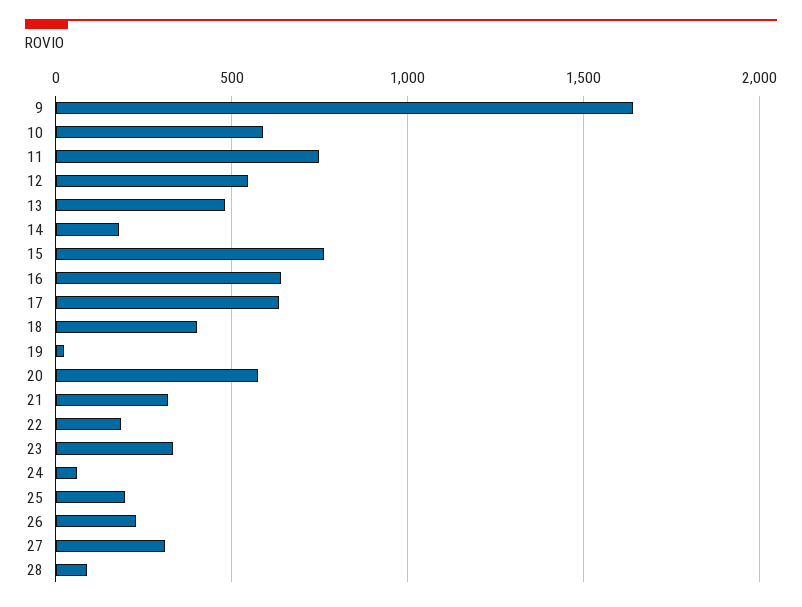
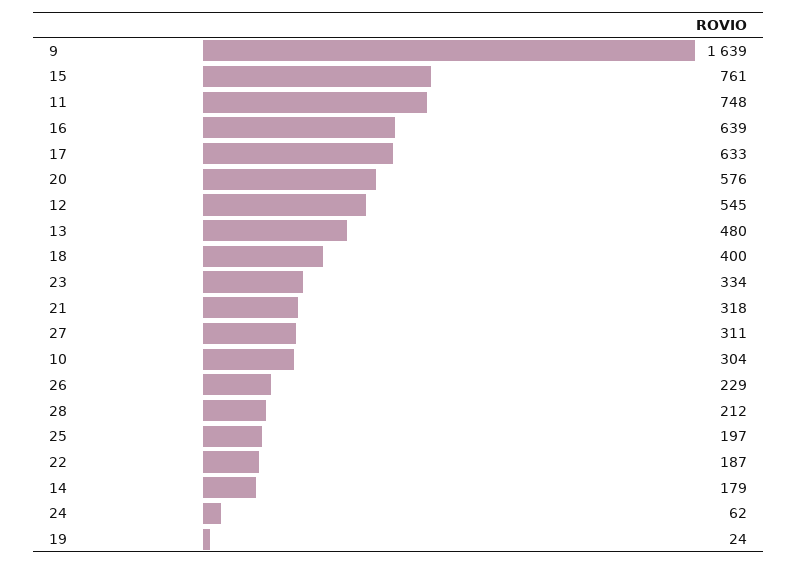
10: 600 -> 304
28: 100 -> 212

